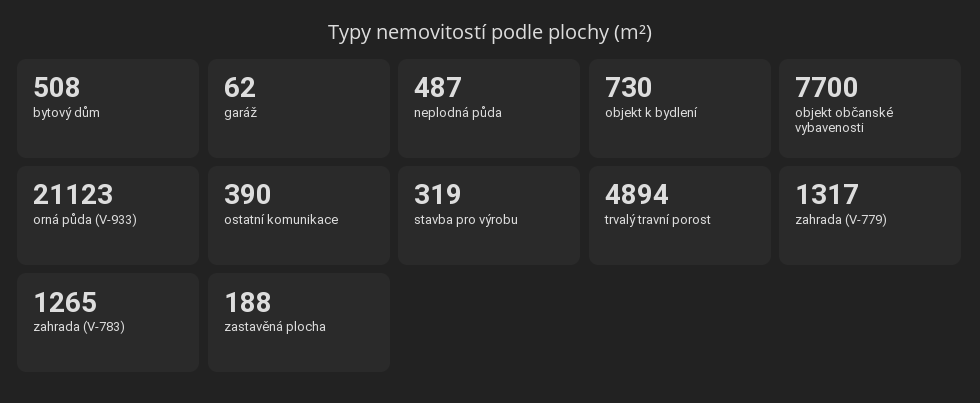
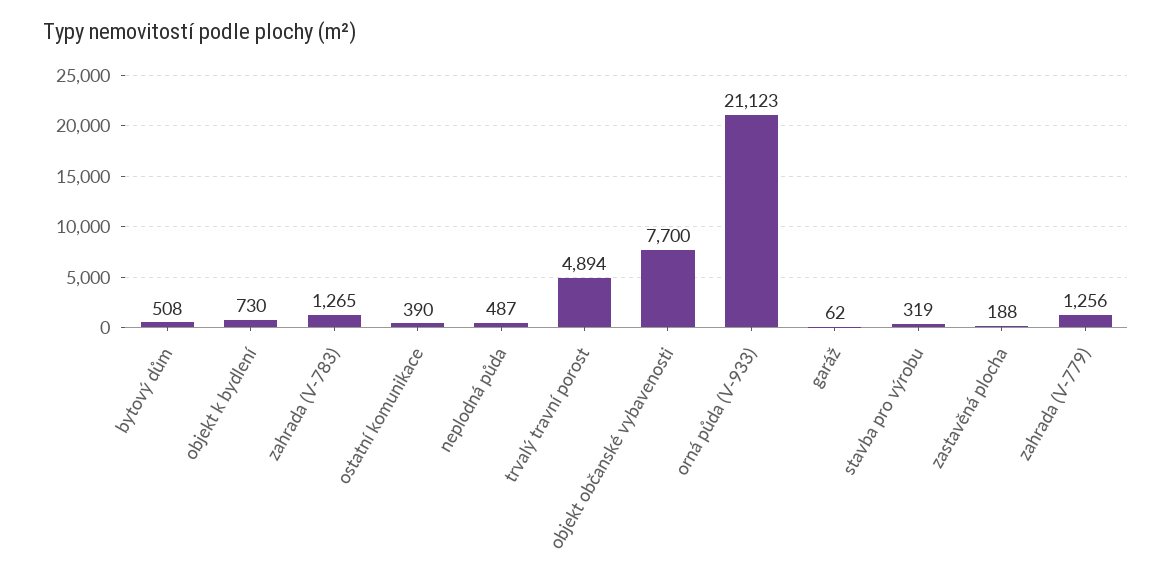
zahrada (V-779): 1317 -> 1256

